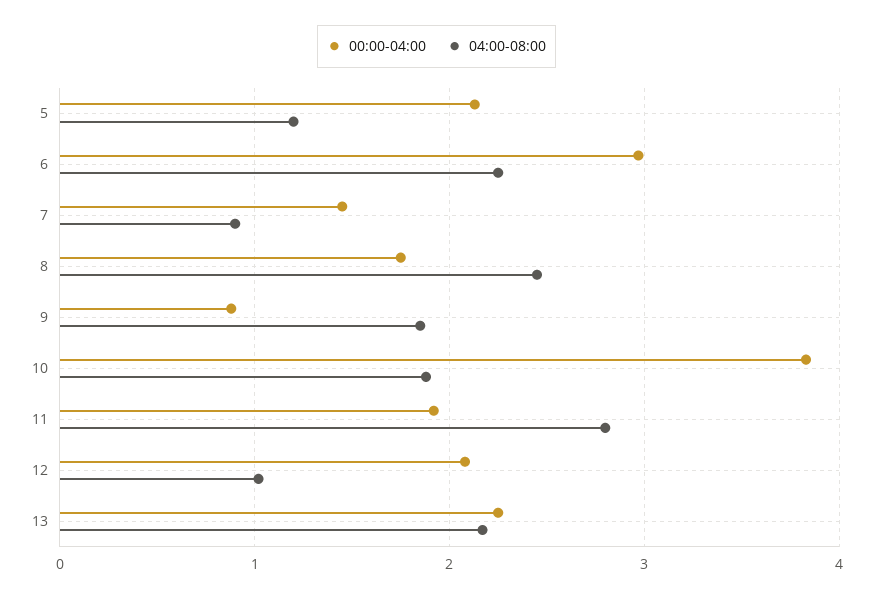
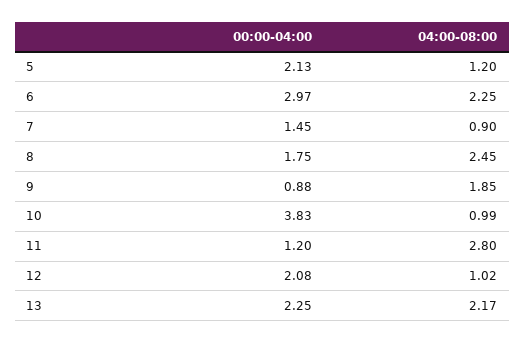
04:00-08:00, 10: 1.9 -> 0.99
00:00-04:00, 11: 1.9 -> 1.2

